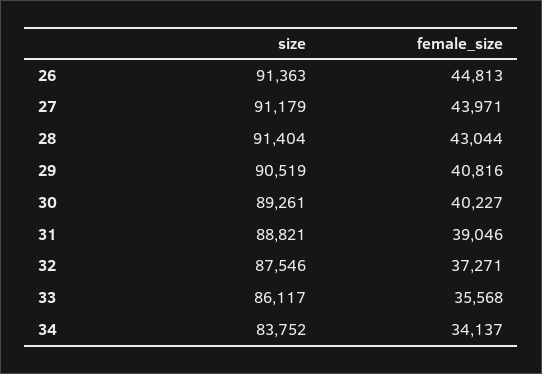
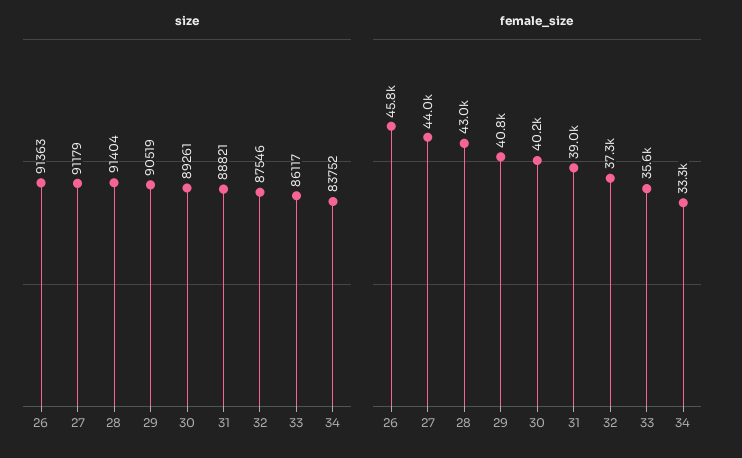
female_size, 26: 44813 -> 45800
female_size, 34: 34137 -> 33300

